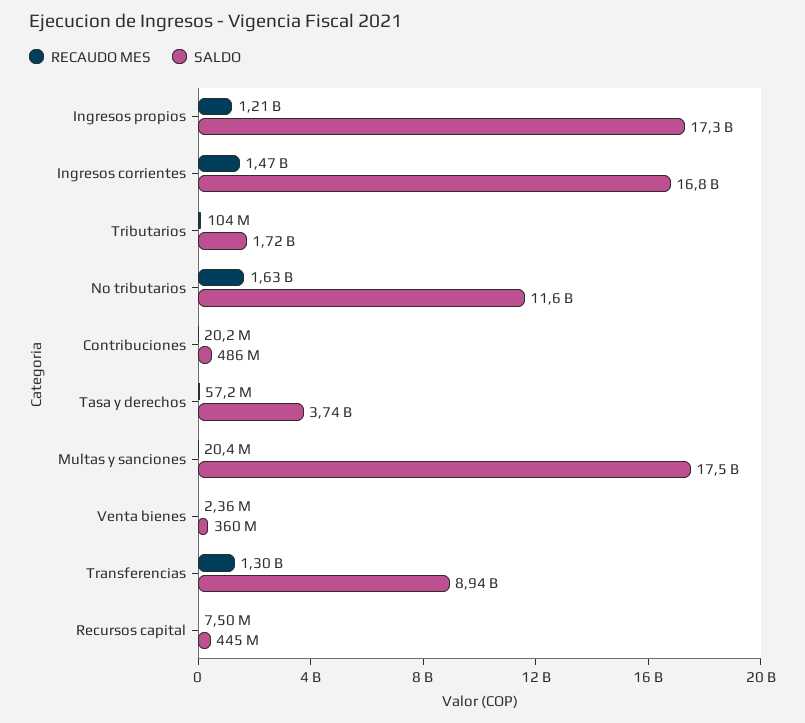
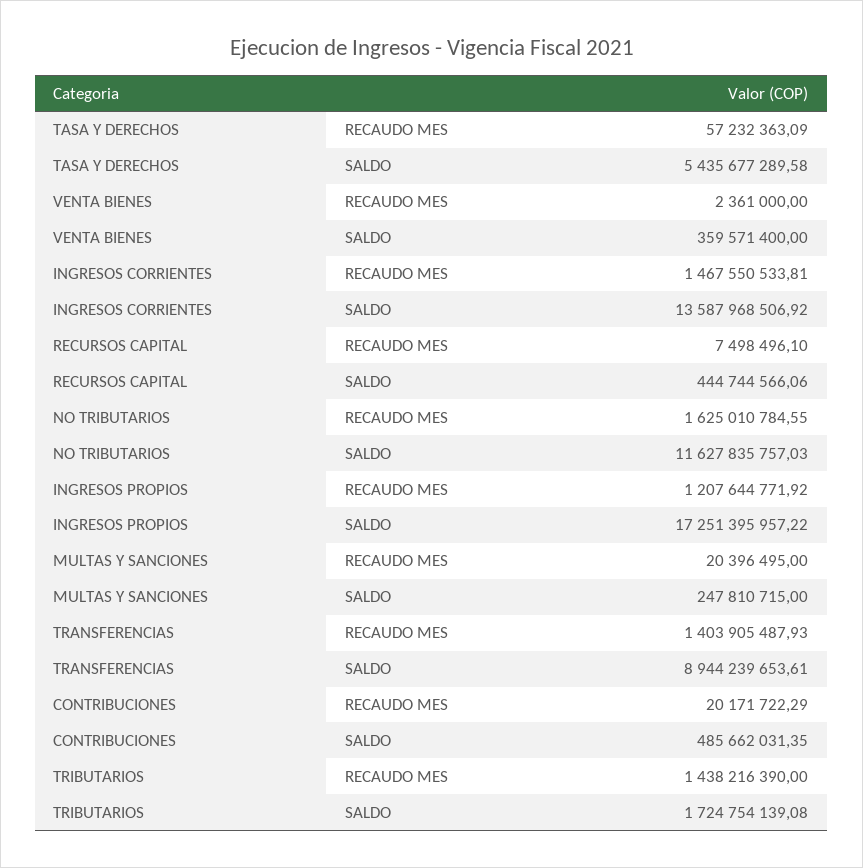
SALDO, Ingresos corrientes: 16800000000 -> 13587968506.92
RECAUDO MES, Tributarios: 104000000 -> 1438216390
SALDO, Tasa y derechos: 3740000000 -> 5435677289.58
SALDO, Multas y sanciones: 17500000000 -> 247810715
RECAUDO MES, Transferencias: 1300000000 -> 1403905487.93

